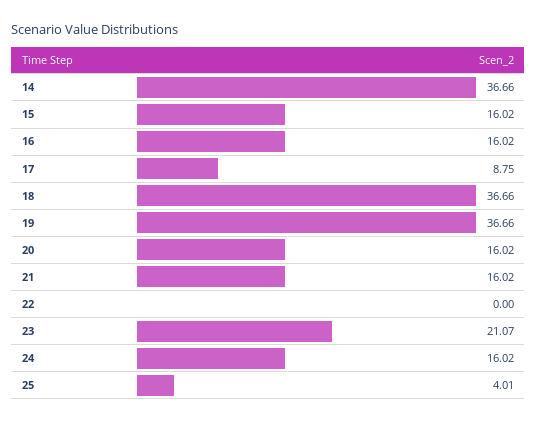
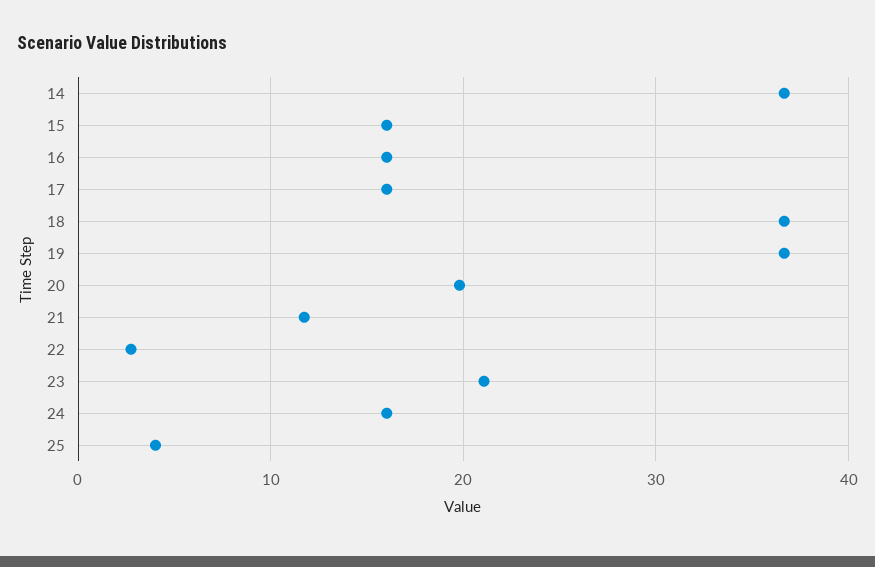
17: 8.75 -> 16
20: 16.02 -> 20
21: 16.02 -> 12
22: 0 -> 3

